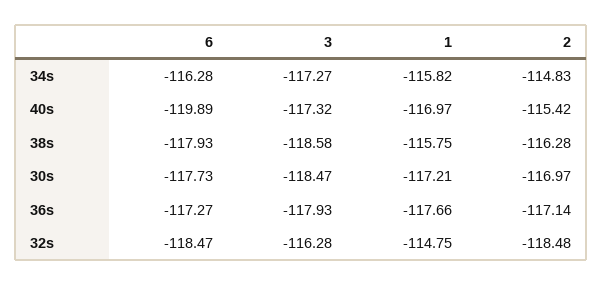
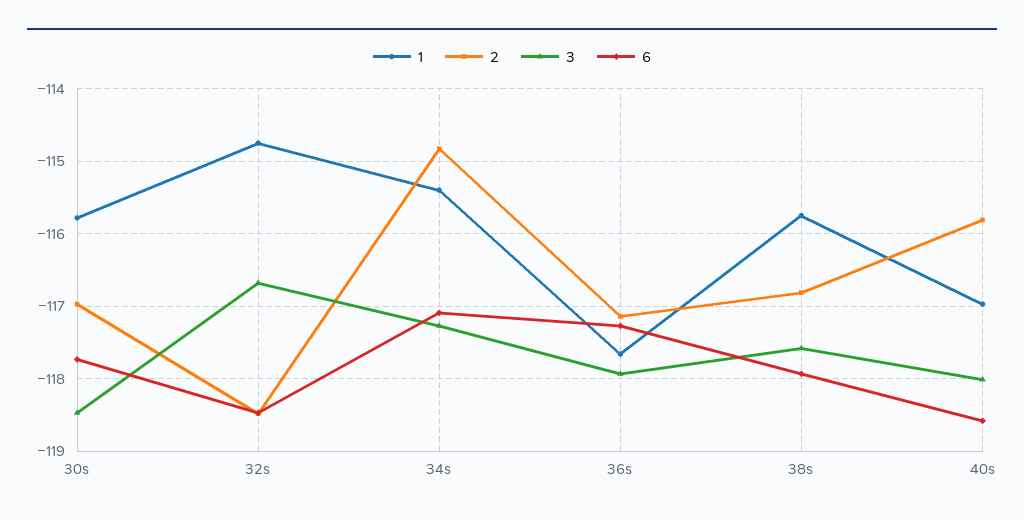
6, 34s: -116.28 -> -117.1
1, 34s: -115.82 -> -115.4
6, 40s: -119.89 -> -118.6
3, 40s: -117.32 -> -118
2, 40s: -115.42 -> -115.8
3, 38s: -118.58 -> -117.6
2, 38s: -116.28 -> -116.8
1, 30s: -117.21 -> -115.8
3, 32s: -116.28 -> -116.7

